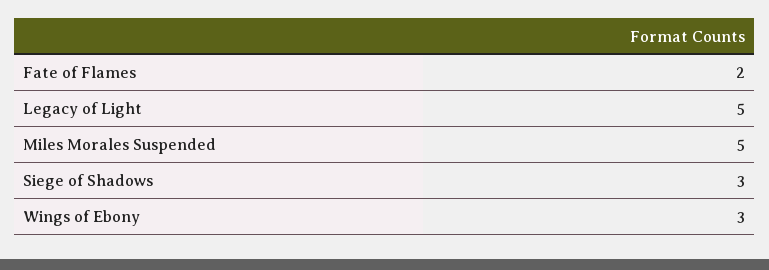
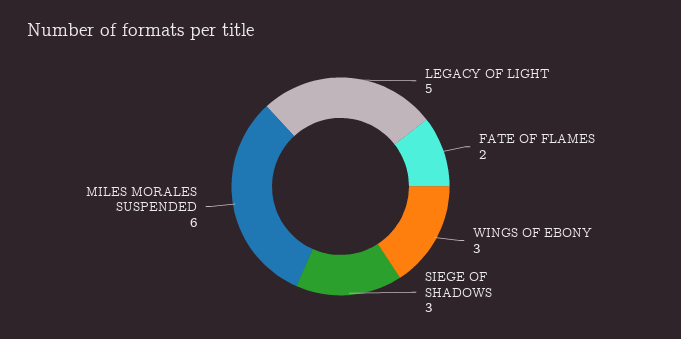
Miles Morales Suspended: 5 -> 6

